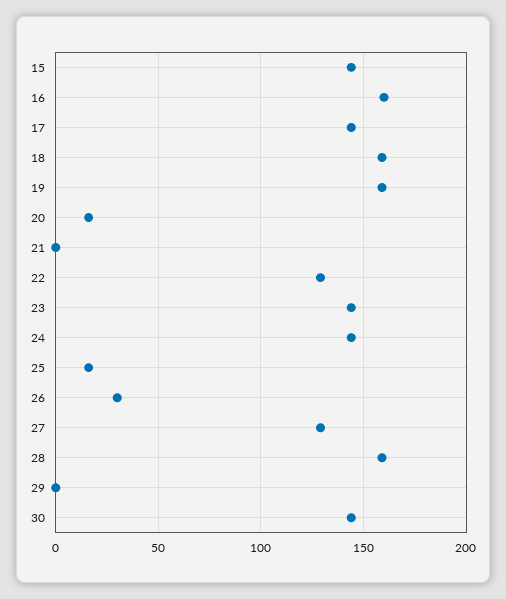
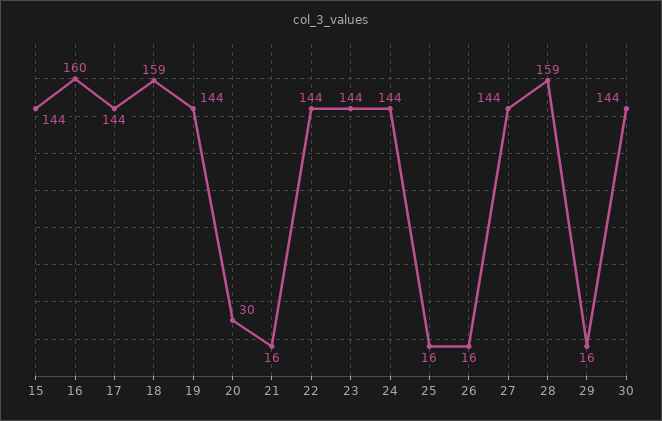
19: 160 -> 144
20: 15 -> 30
21: 0 -> 16
22: 130 -> 144
26: 30 -> 16
27: 130 -> 144
29: 0 -> 16

